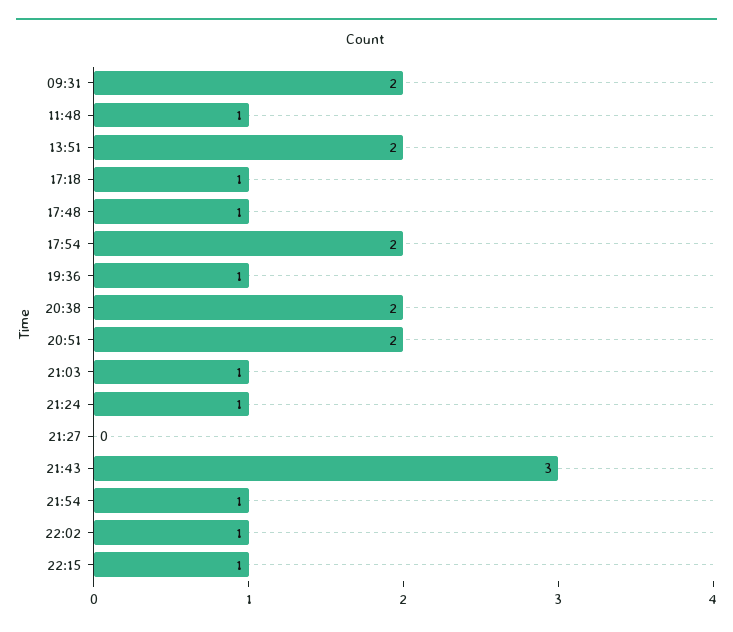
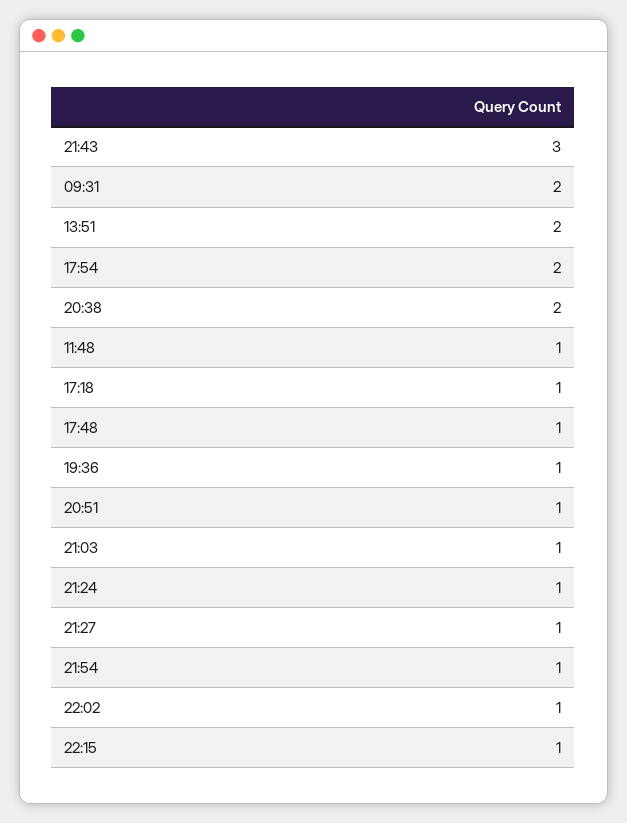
20:51: 2 -> 1
21:27: 0 -> 1

